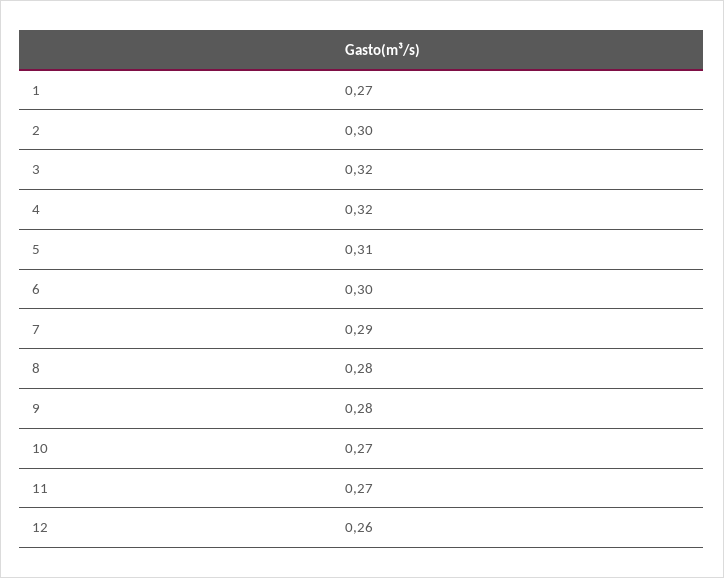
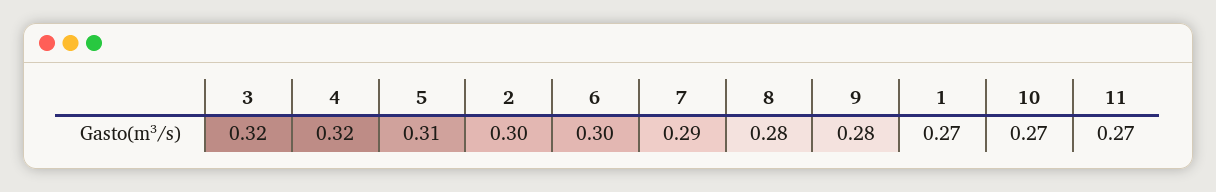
12: 0.26 -> none

